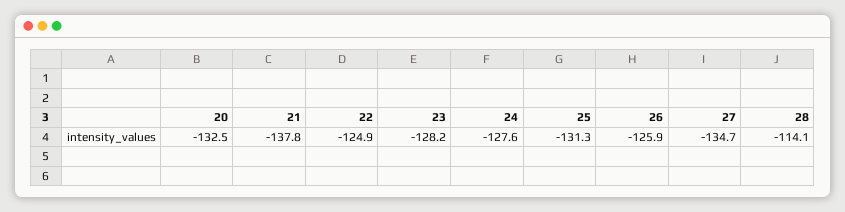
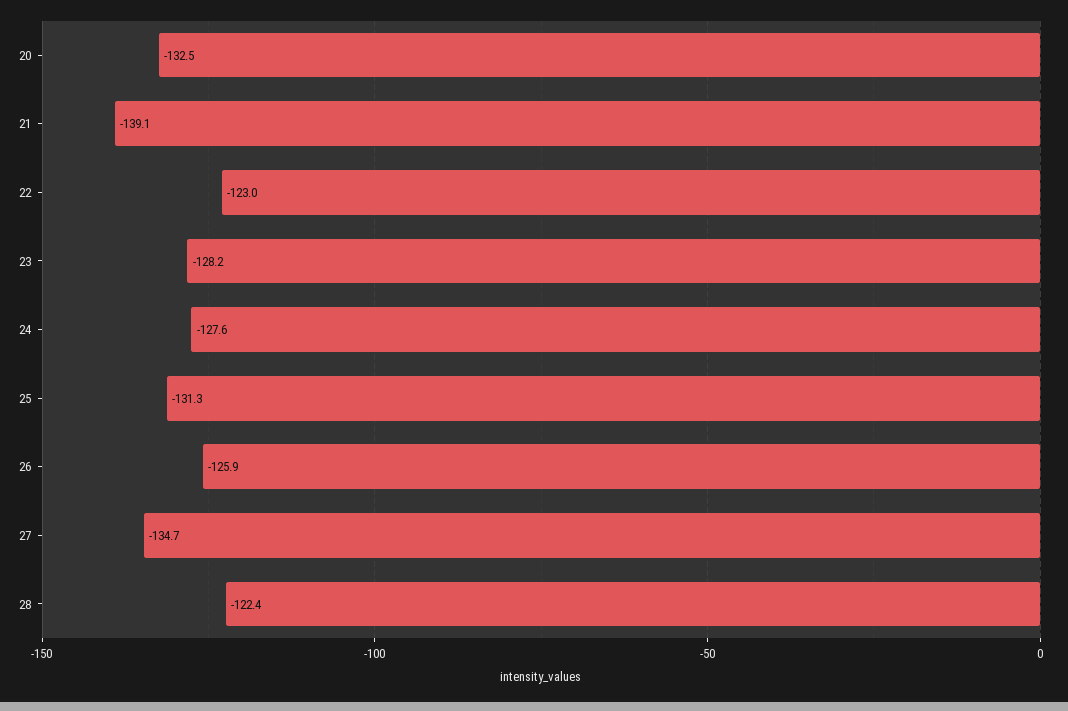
21: -137.8 -> -139.1
22: -124.9 -> -123
28: -114.1 -> -122.4

